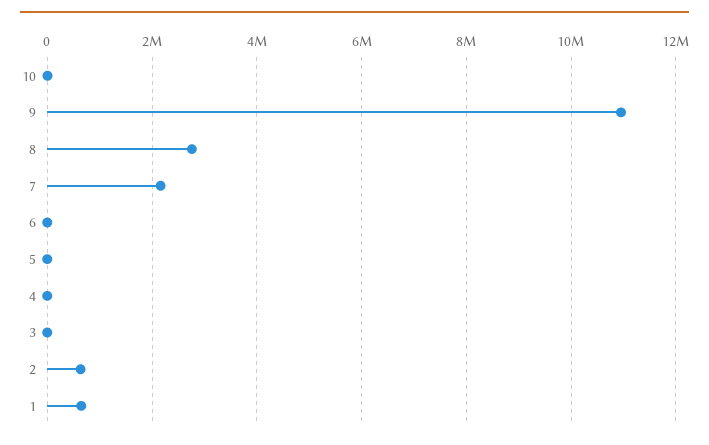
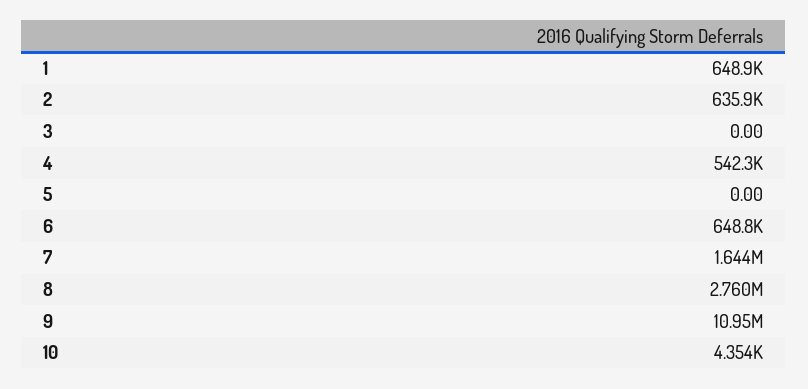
7: 2200000 -> 1644000
6: 0 -> 648800
4: 0 -> 542300

